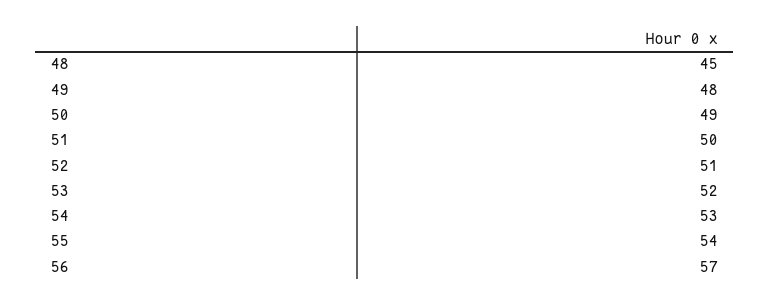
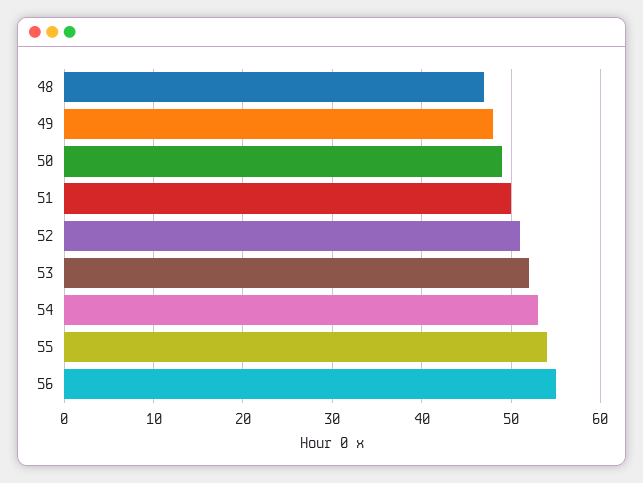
48: 45 -> 47
56: 57 -> 55

